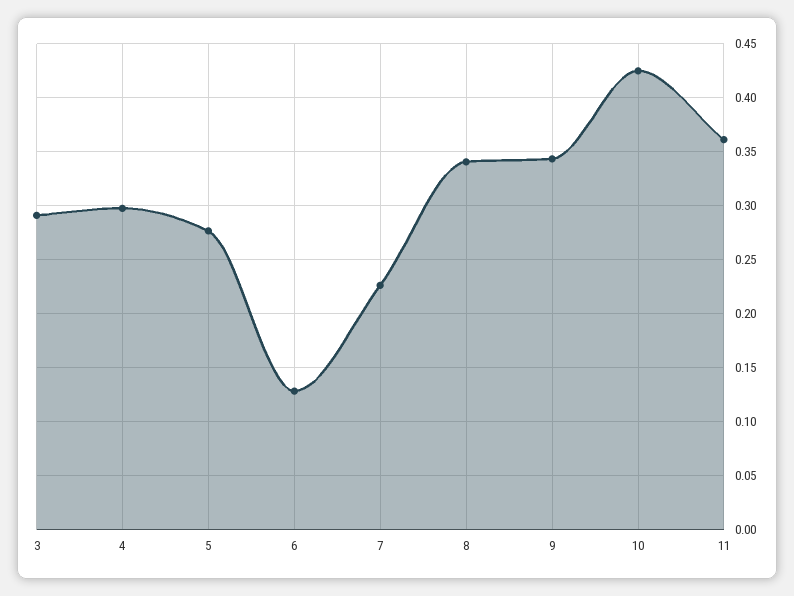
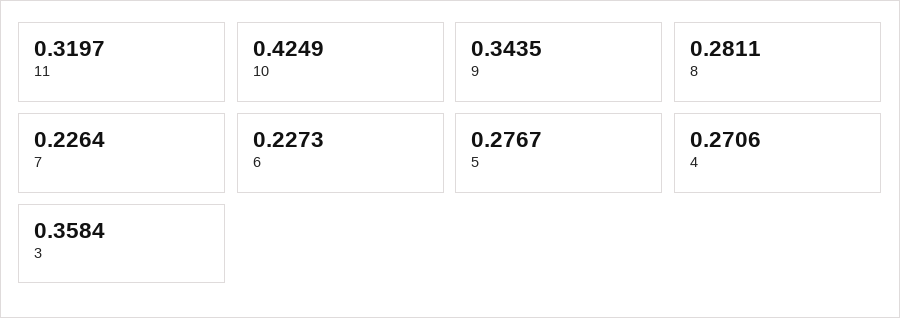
3: 0.29 -> 0.3584
4: 0.3 -> 0.2706
6: 0.13 -> 0.2273
8: 0.34 -> 0.2811
11: 0.36 -> 0.3197

